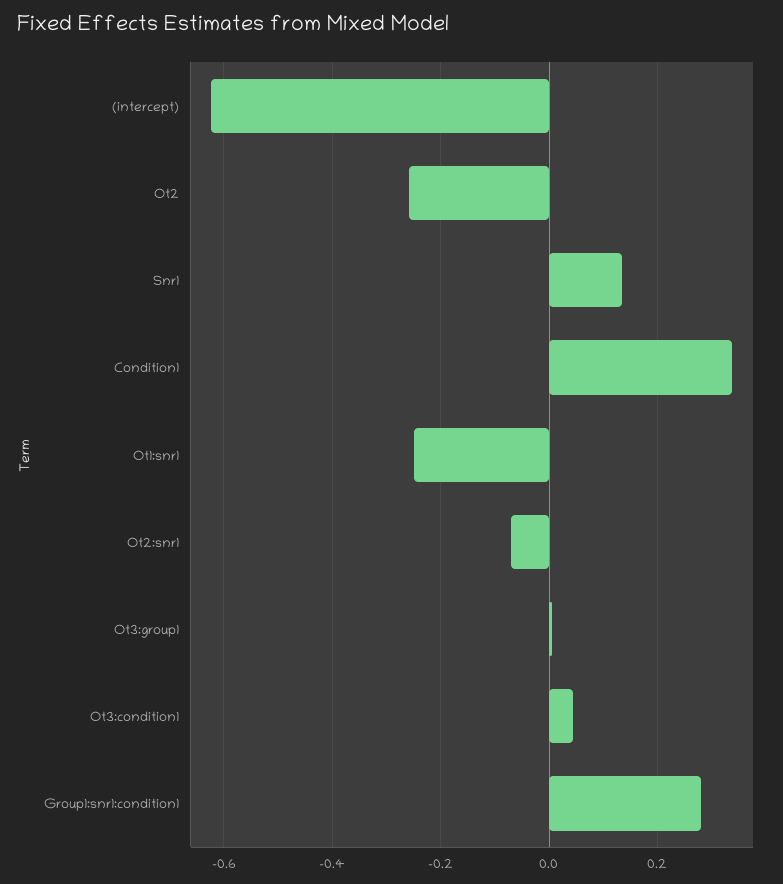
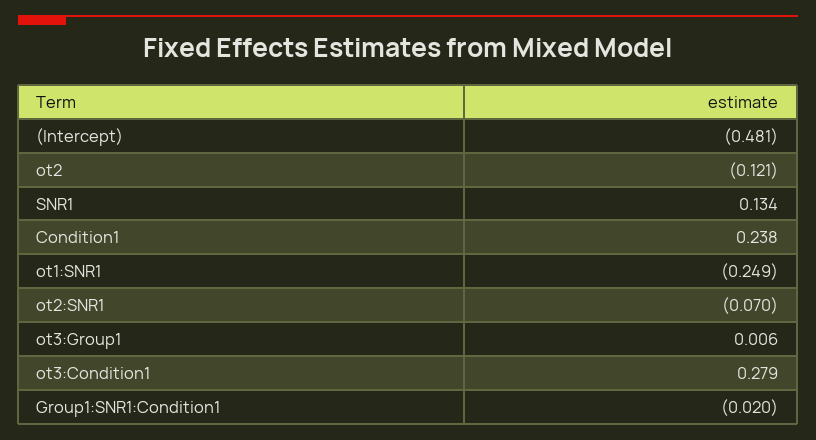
(intercept): -0.62 -> -0.481
Ot2: -0.26 -> -0.121
Condition1: 0.34 -> 0.238
Ot3:condition1: 0.04 -> 0.279
Group1:snr1:condition1: 0.28 -> -0.02

